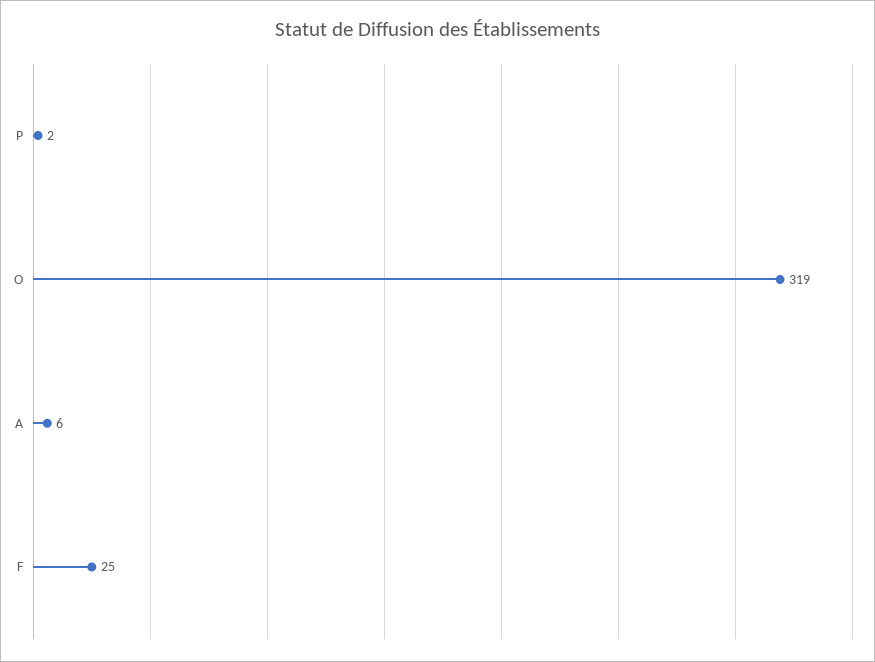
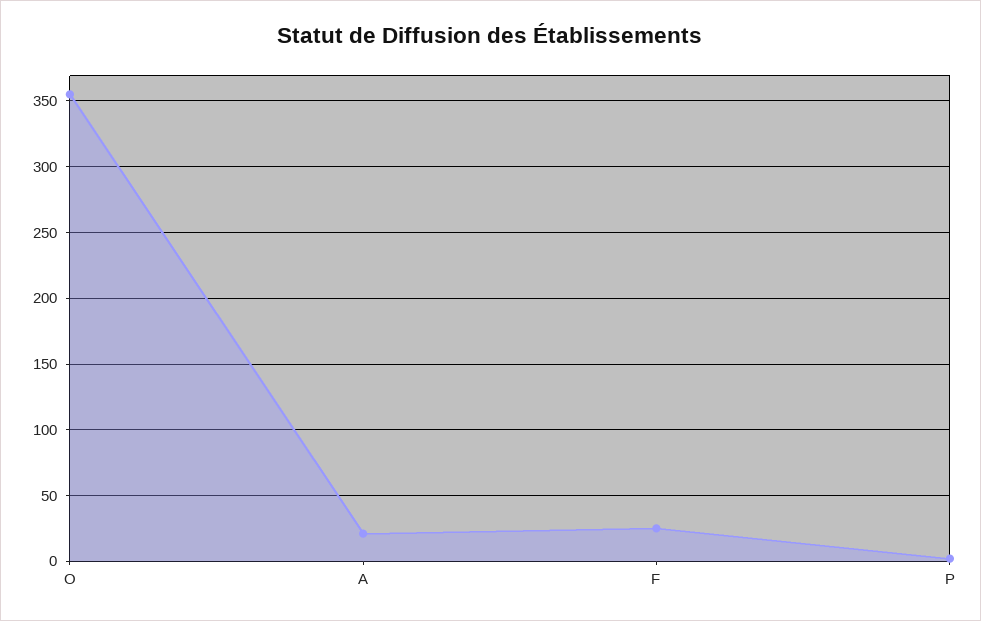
O: 319 -> 355
A: 6 -> 20

